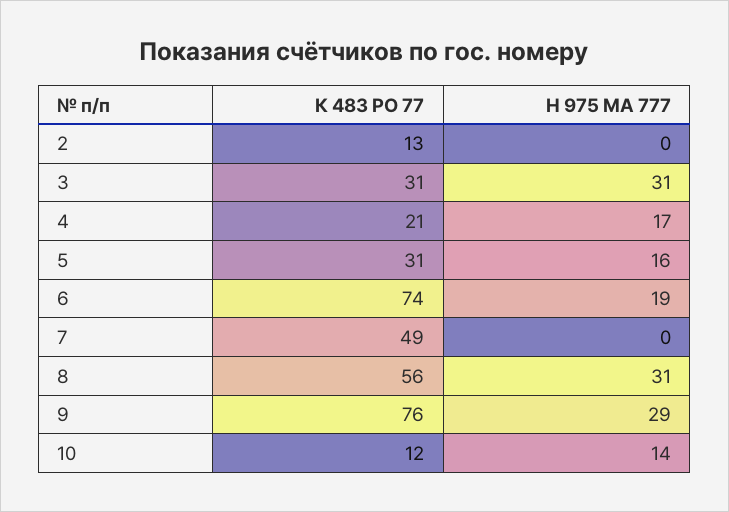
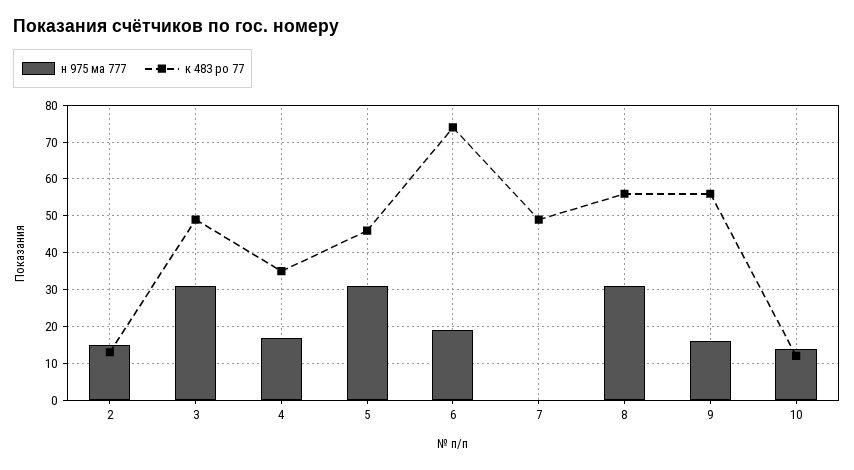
Н 975 МА 777, 2: 0 -> 15
К 483 РО 77, 3: 31 -> 50
К 483 РО 77, 4: 21 -> 35
К 483 РО 77, 5: 31 -> 45
Н 975 МА 777, 5: 16 -> 30
К 483 РО 77, 9: 76 -> 55
Н 975 МА 777, 9: 29 -> 15

